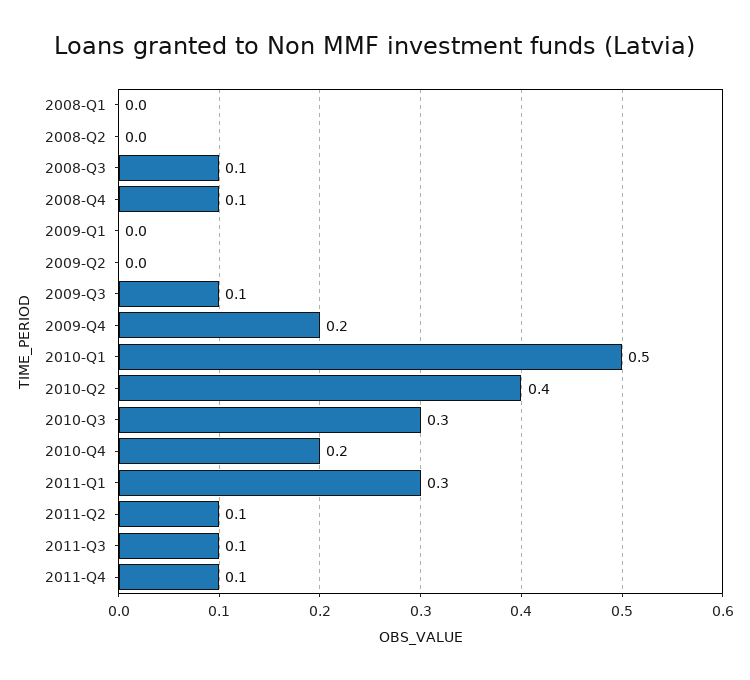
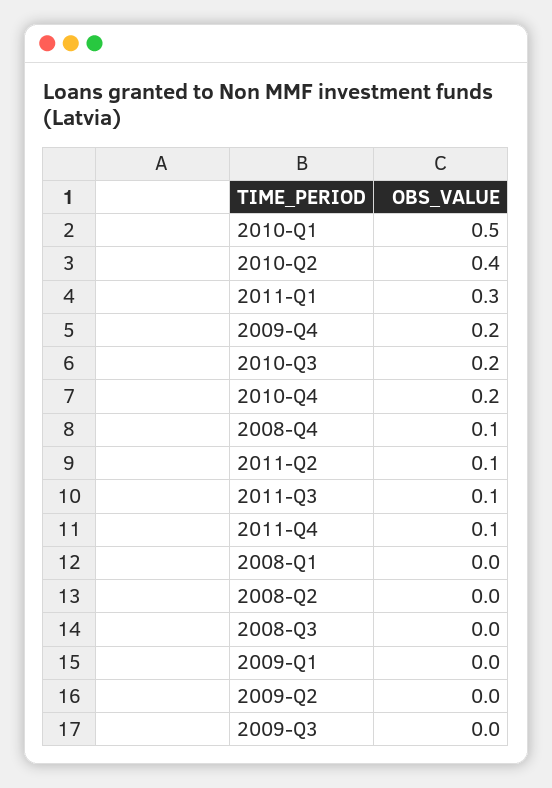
2008-Q3: 0.1 -> 0
2009-Q3: 0.1 -> 0
2010-Q3: 0.3 -> 0.2

